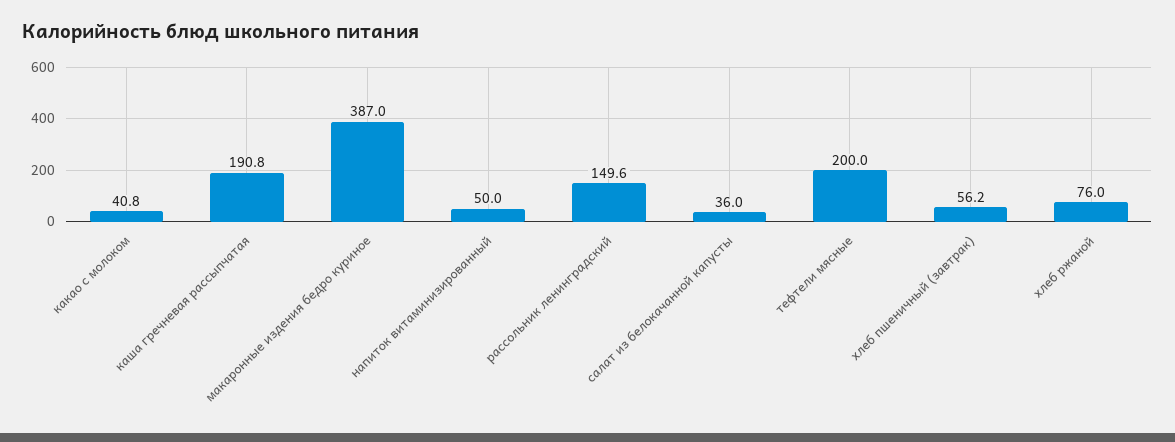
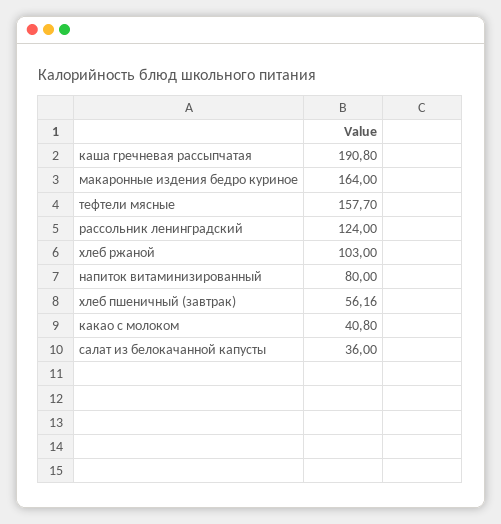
макаронные издения бедро куриное: 387 -> 164
напиток витаминизированный: 50 -> 80
рассольник ленинградский: 149.6 -> 124
тефтели мясные: 200 -> 157.7
хлеб ржаной: 76 -> 103

